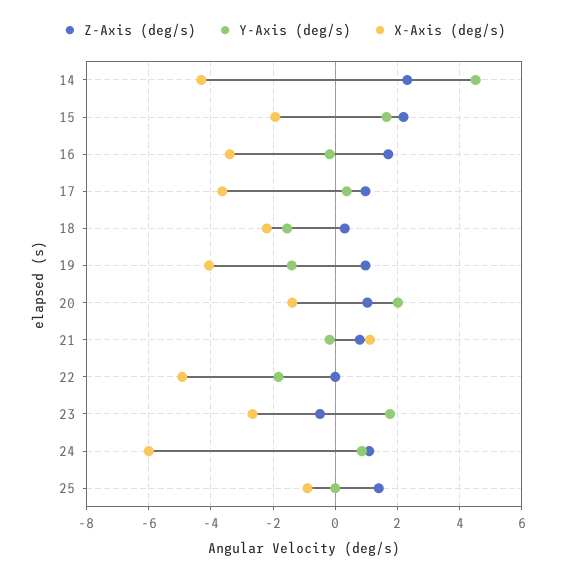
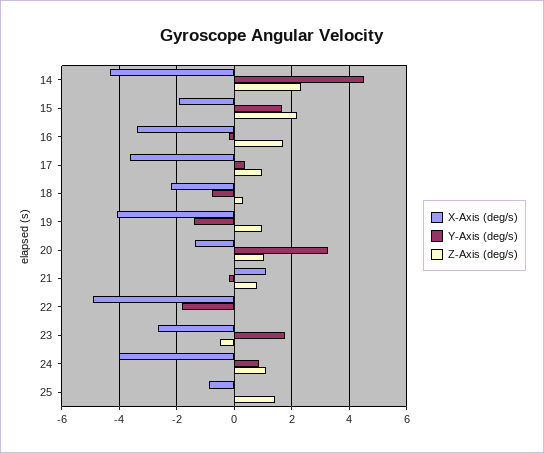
Y-Axis (deg/s), 18: -1.6 -> -0.75
Y-Axis (deg/s), 20: 2 -> 3.25
X-Axis (deg/s), 24: -6 -> -4

